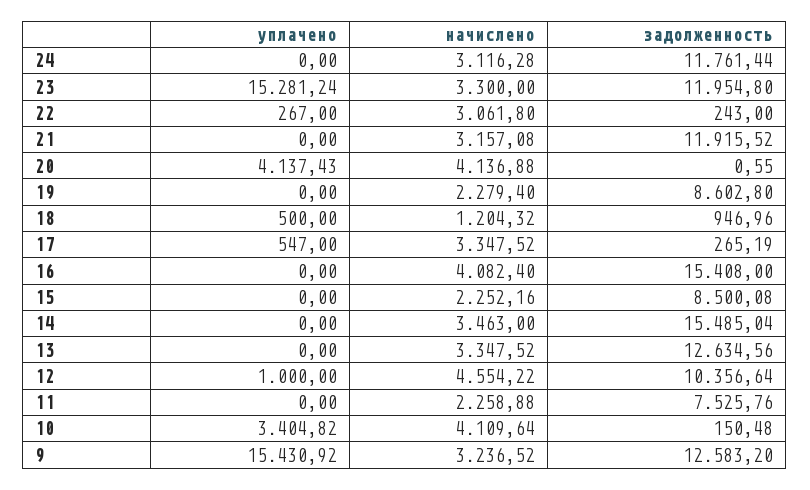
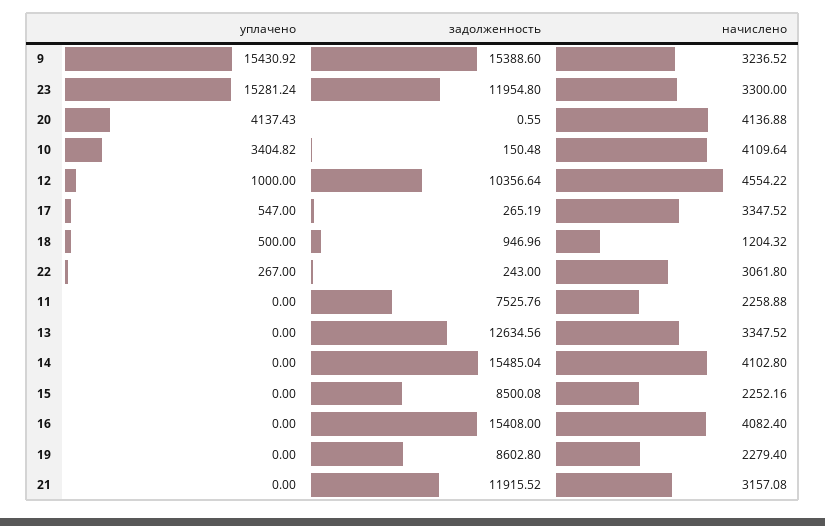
уплачено, 24: 0 -> none
начислено, 24: 3116.28 -> none
задолженность, 24: 11761.44 -> none
начислено, 14: 3463 -> 4102.8
задолженность, 9: 12583.2 -> 15388.6

